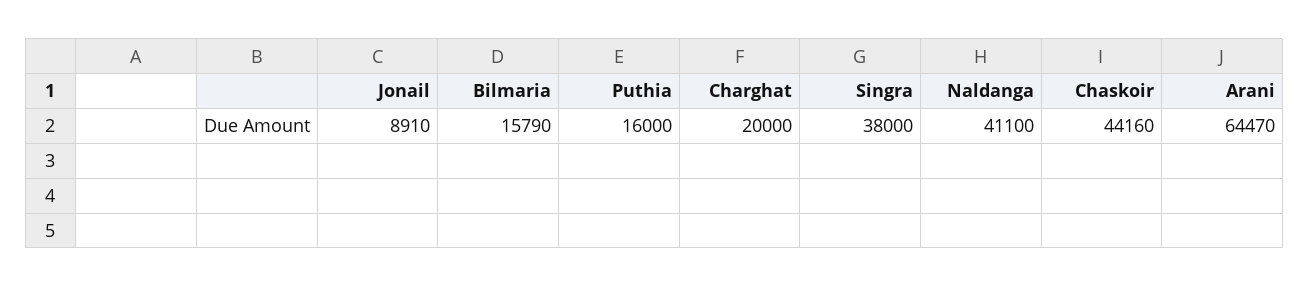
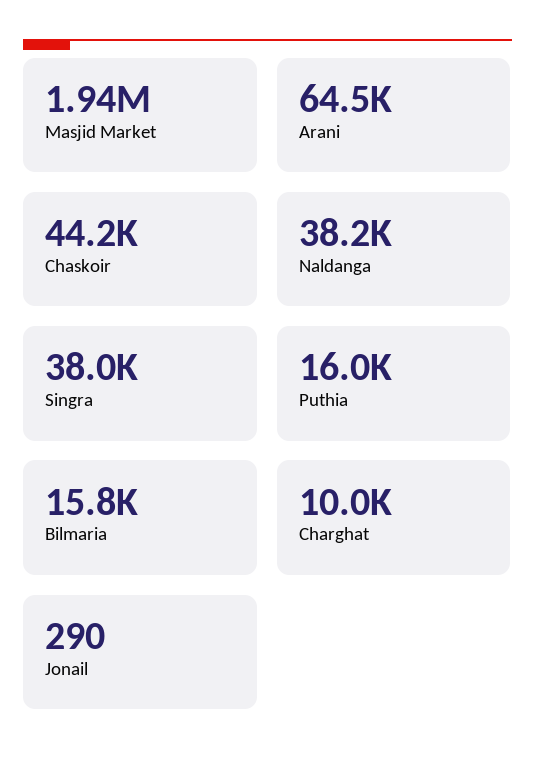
Jonail: 8910 -> 290
Charghat: 20000 -> 10000
Naldanga: 41100 -> 38200
Masjid Market: none -> 1940000

